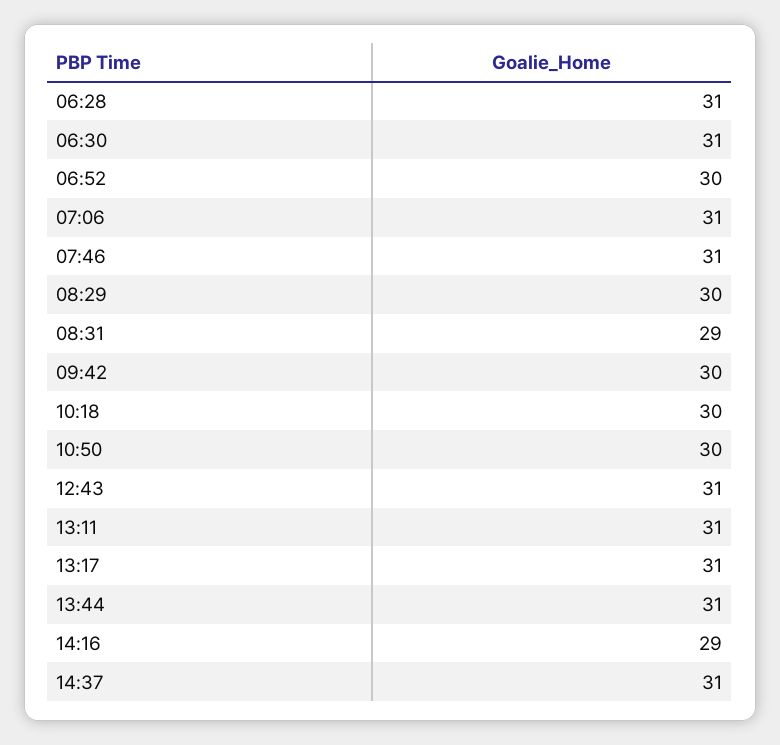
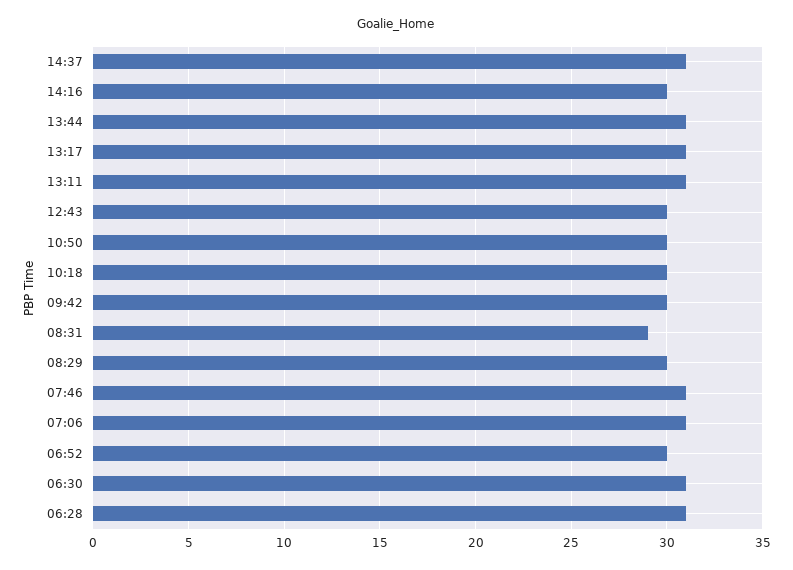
12:43: 31 -> 30
14:16: 29 -> 30

